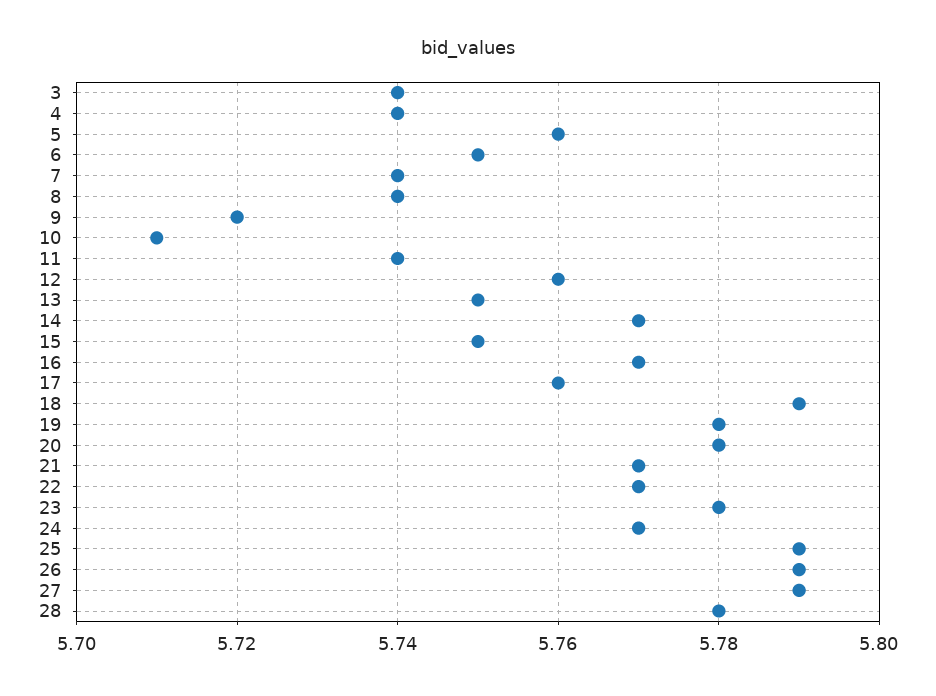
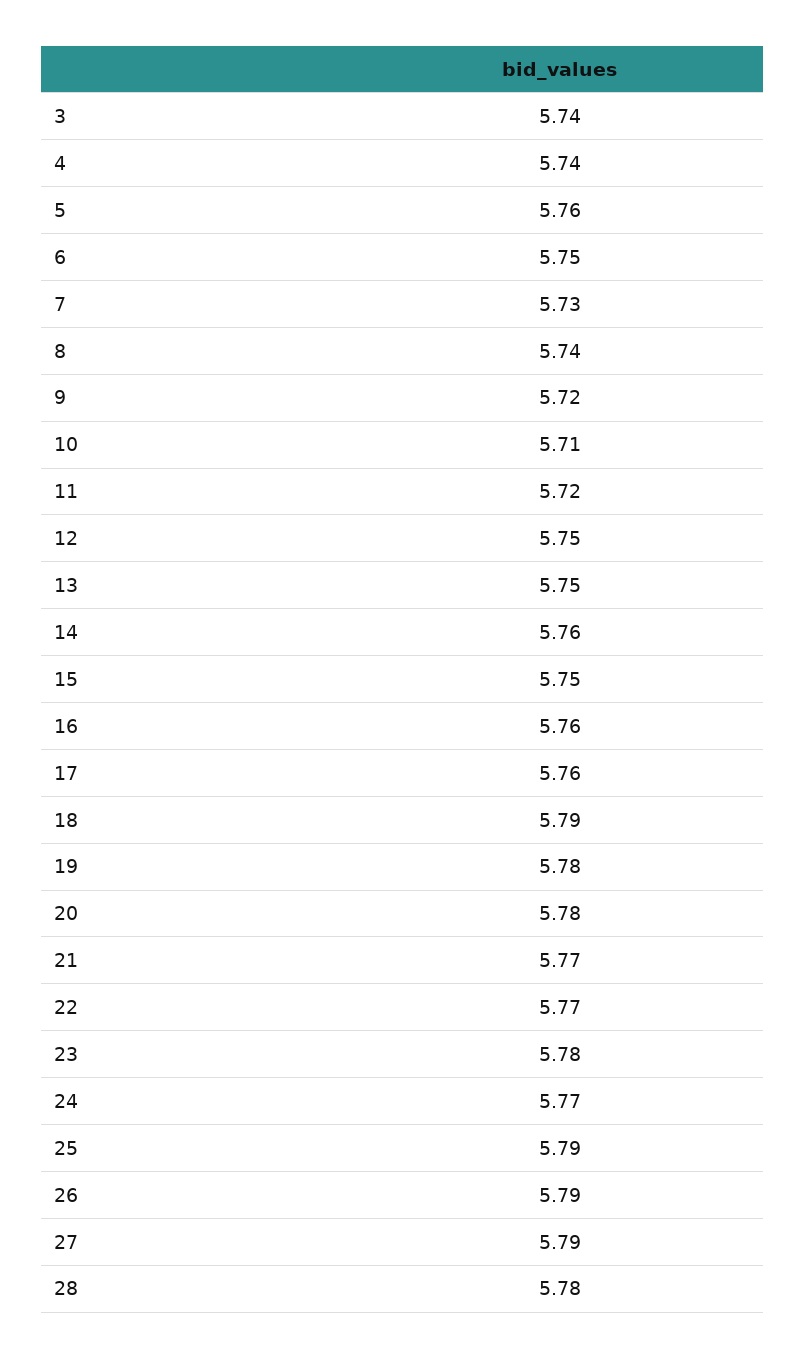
7: 5.74 -> 5.73
11: 5.74 -> 5.72
12: 5.76 -> 5.75
14: 5.77 -> 5.76
16: 5.77 -> 5.76

